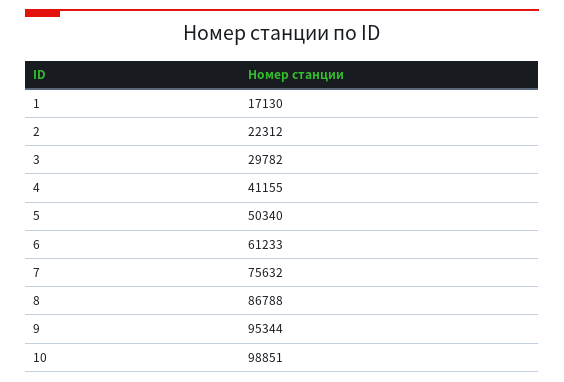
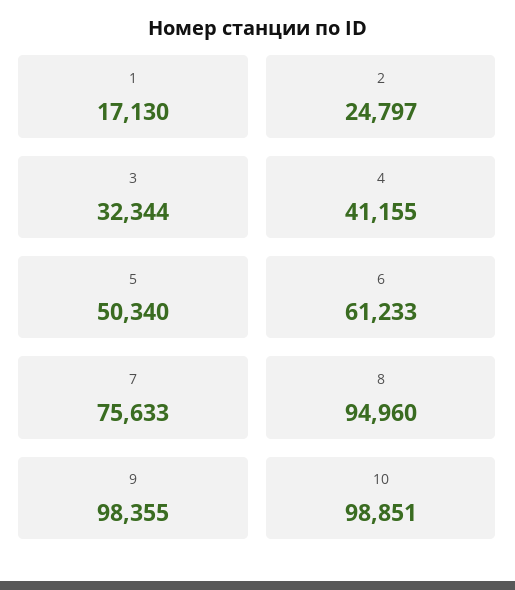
2: 22312 -> 24797
3: 29782 -> 32344
7: 75632 -> 75633
8: 86788 -> 94960
9: 95344 -> 98355

